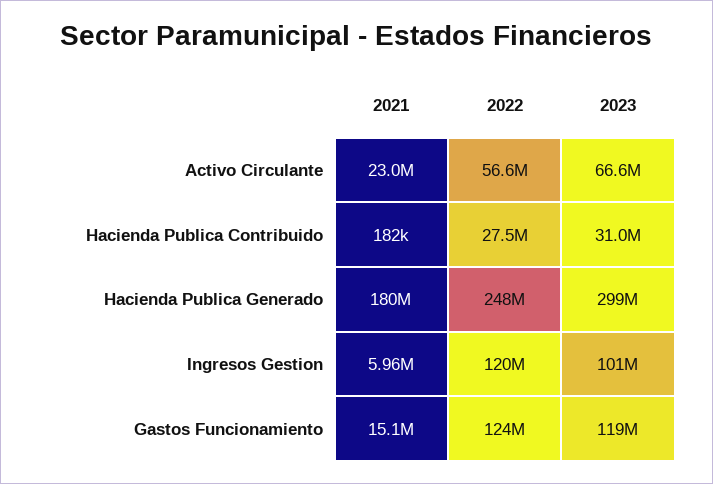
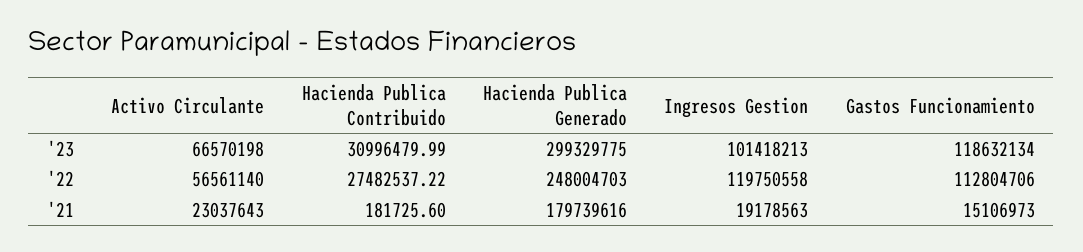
2021, Ingresos Gestion: 5960000 -> 19178563
2022, Gastos Funcionamiento: 124000000 -> 112804706

